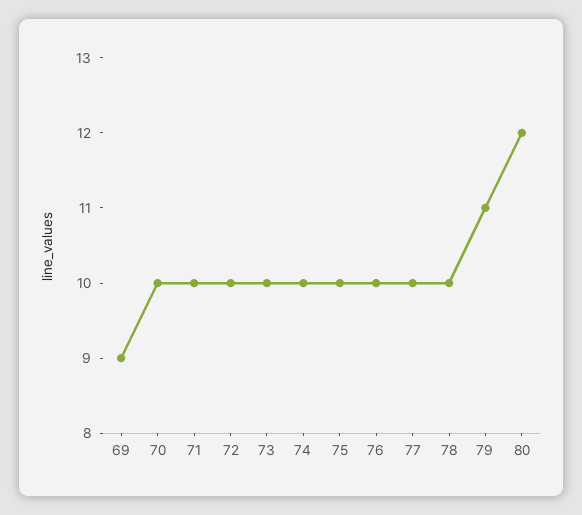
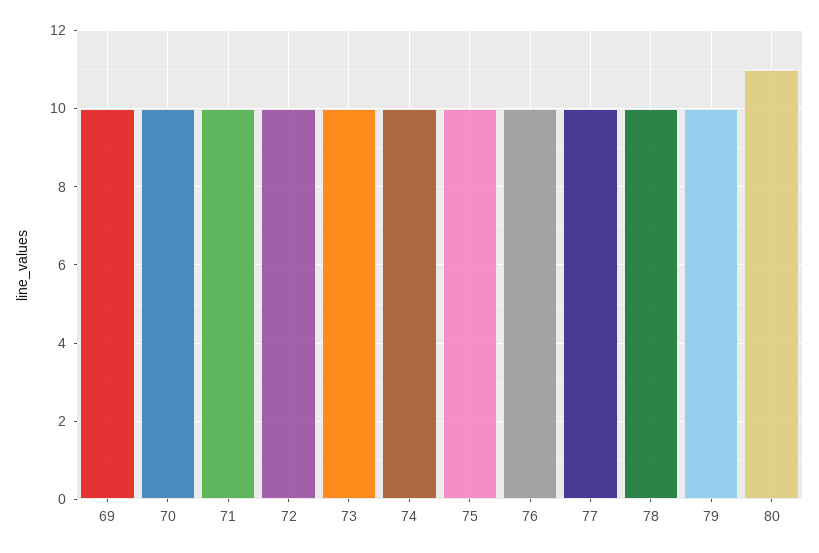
69: 9 -> 10
79: 11 -> 10
80: 12 -> 11

